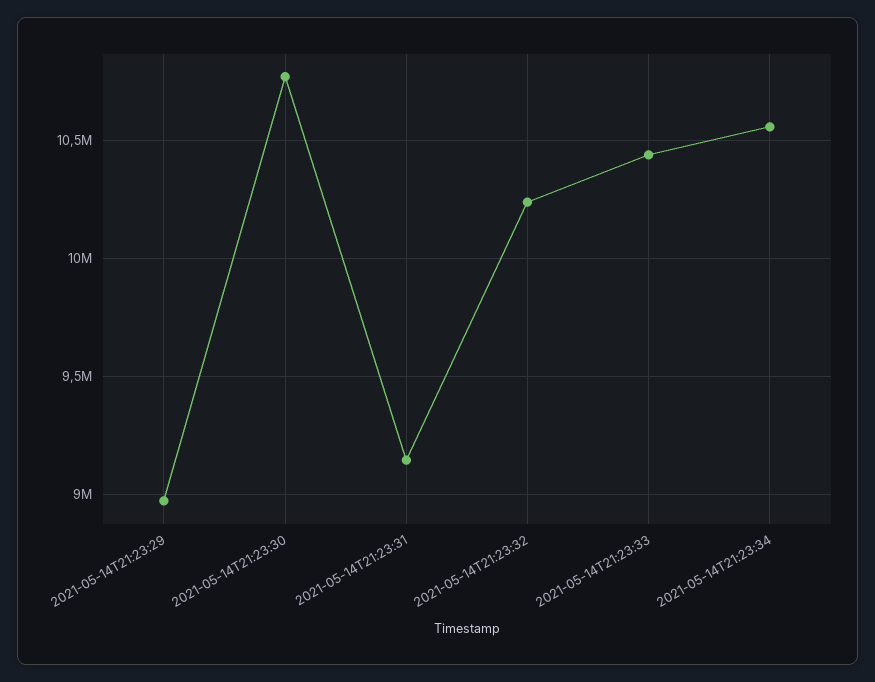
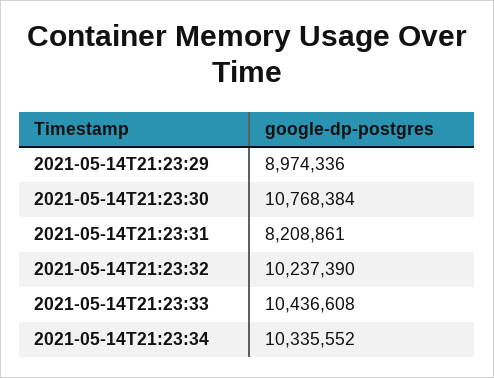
2021-05-14T21:23:31: 9150000 -> 8208861
2021-05-14T21:23:34: 10550000 -> 10335552

